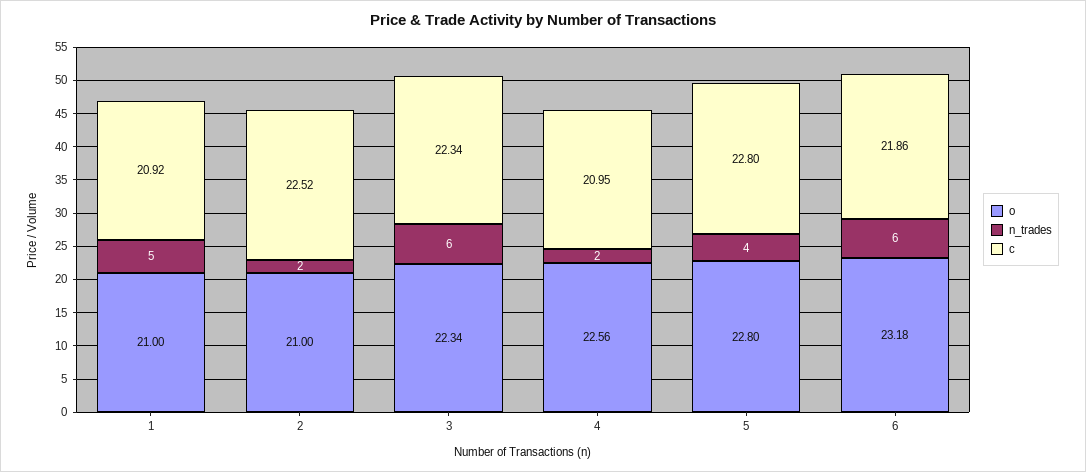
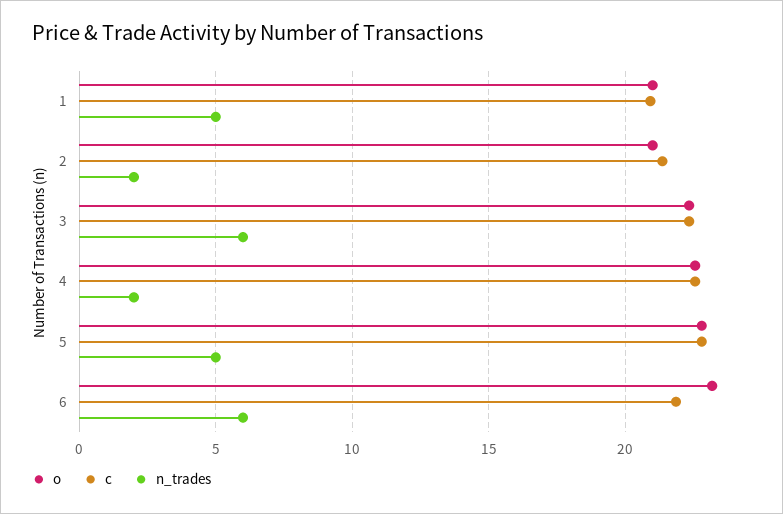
c, 2: 22.52 -> 21.5
c, 4: 20.95 -> 22.5
n_trades, 5: 4 -> 5

